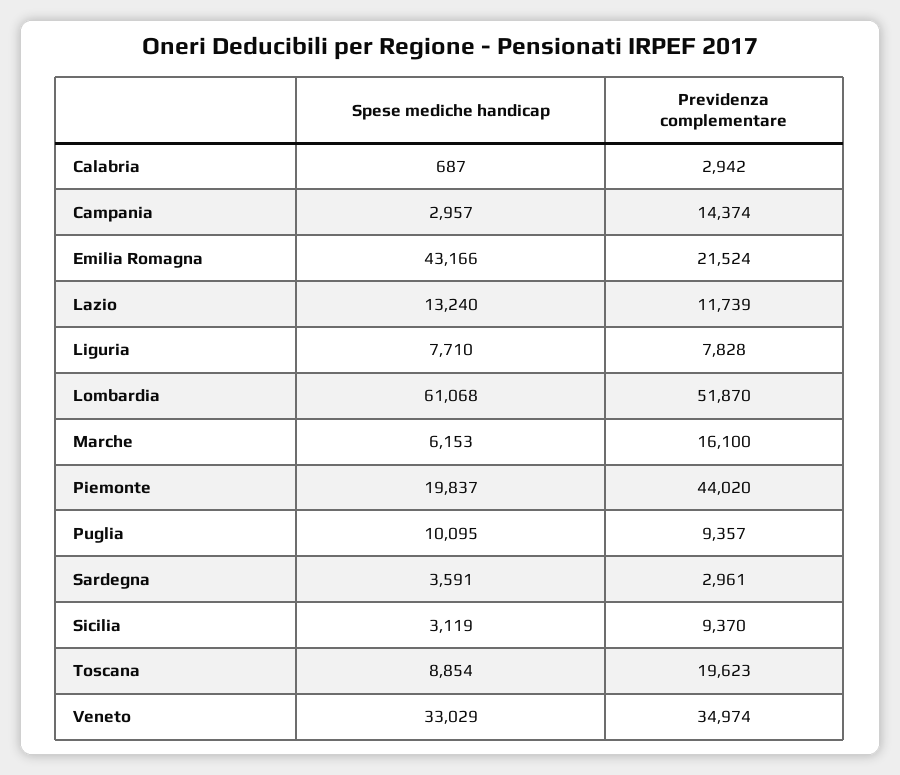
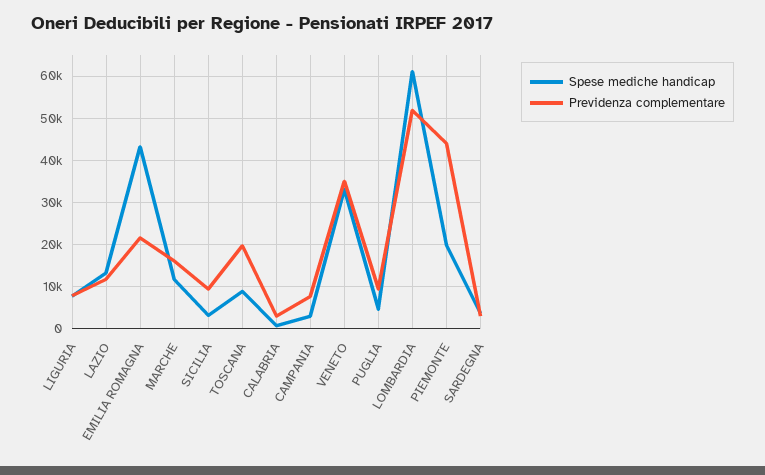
Previdenza complementare, Campania: 14374 -> 8000
Spese mediche handicap, Marche: 6153 -> 12000
Spese mediche handicap, Puglia: 10095 -> 4000

